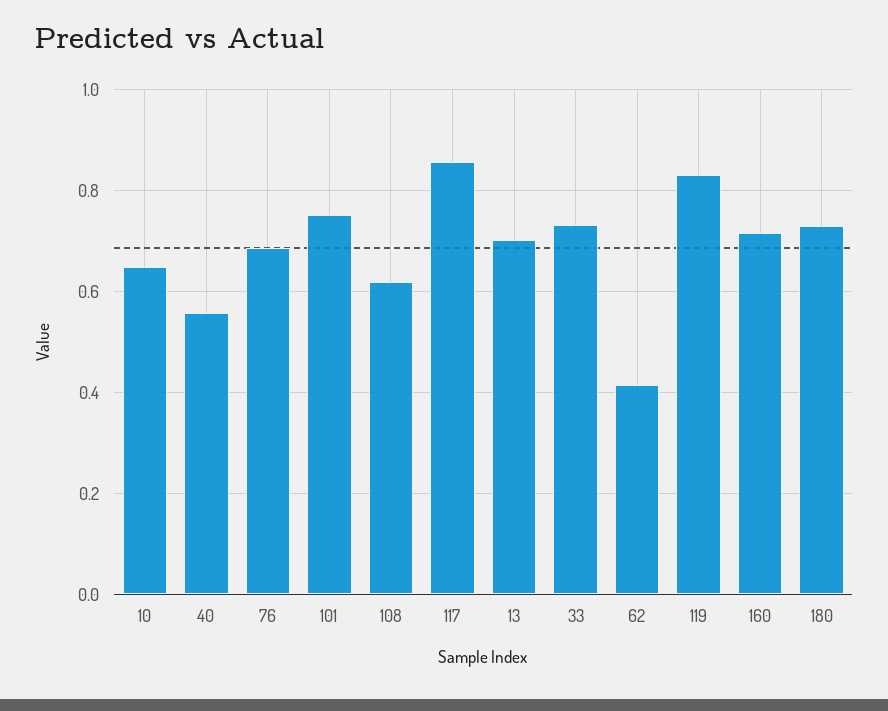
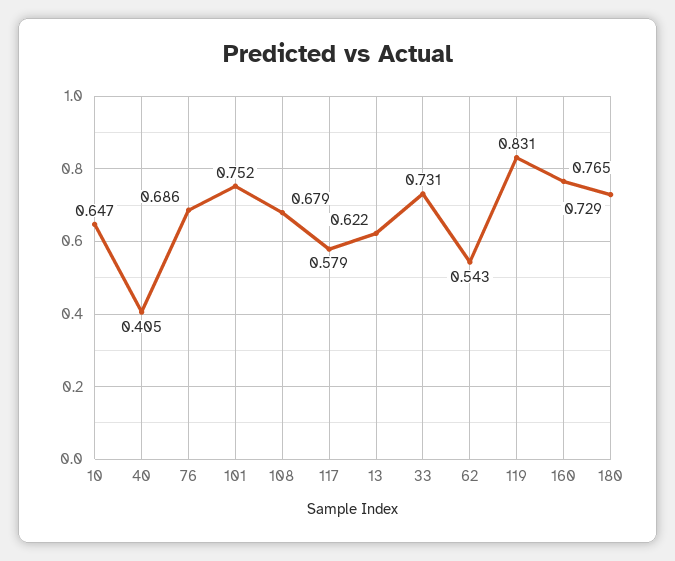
40: 0.56 -> 0.405
108: 0.62 -> 0.679
117: 0.86 -> 0.579
13: 0.7 -> 0.622
62: 0.42 -> 0.543
160: 0.72 -> 0.765

